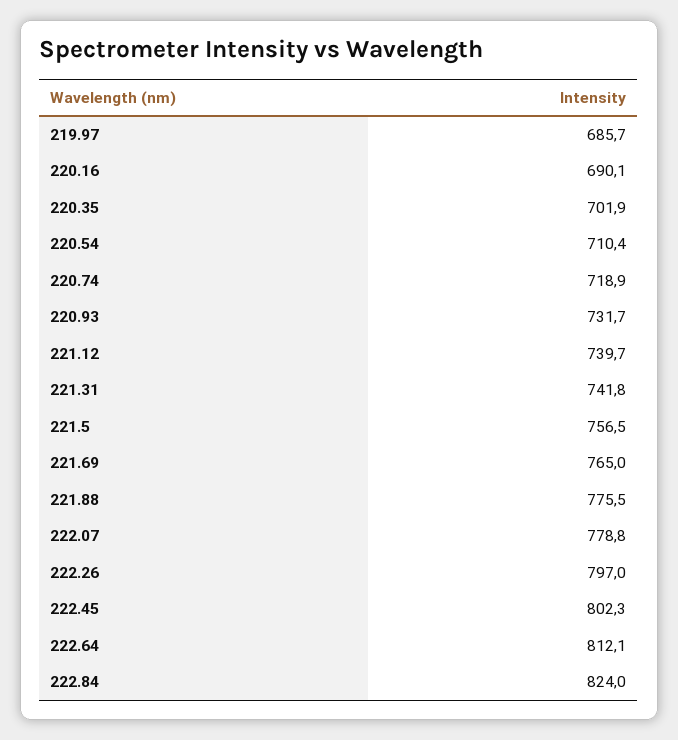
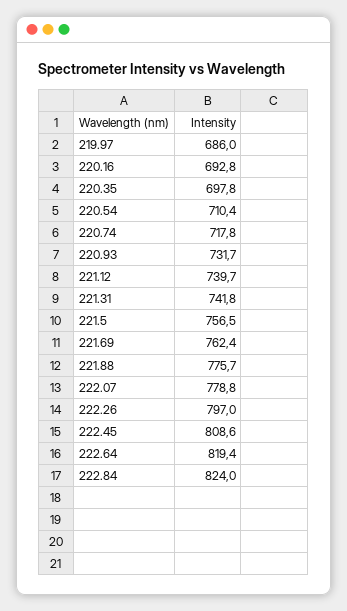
219.97: 685.7 -> 686
220.16: 690.1 -> 692.8
220.35: 701.9 -> 697.8
220.74: 718.9 -> 717.8
221.69: 765 -> 762.4
221.88: 775.5 -> 775.7
222.45: 802.3 -> 808.6
222.64: 812.1 -> 819.4

